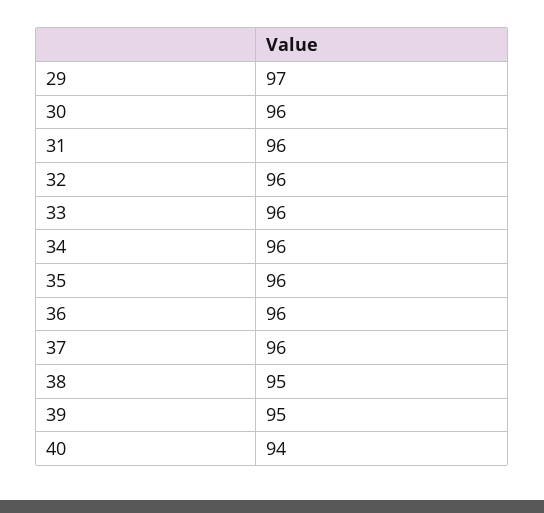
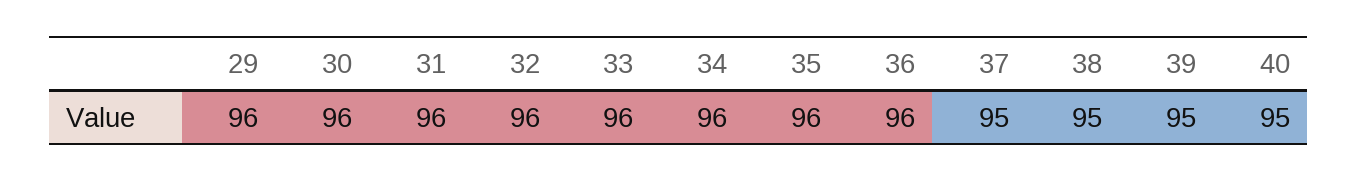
29: 97 -> 96
37: 96 -> 95
40: 94 -> 95

